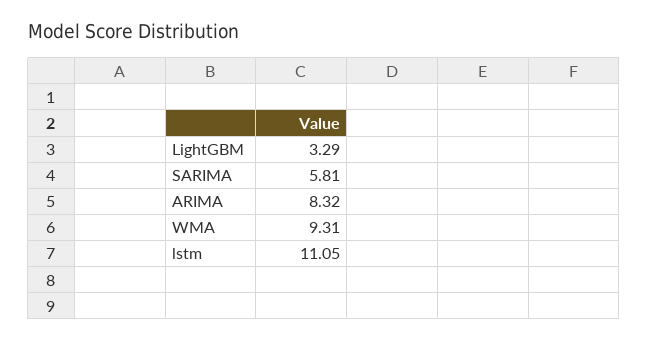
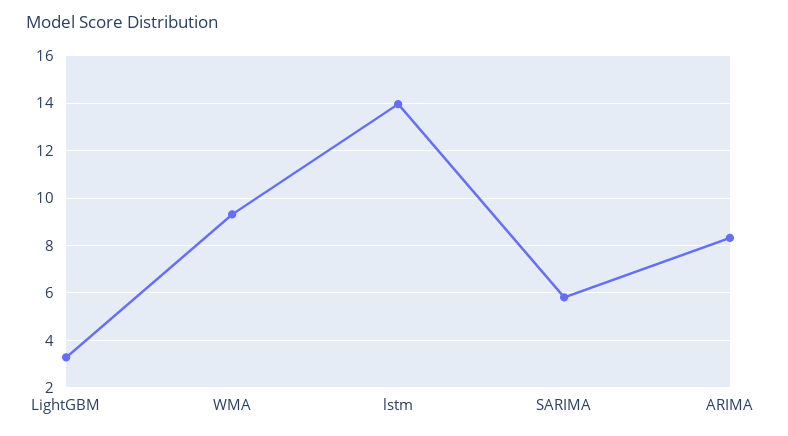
lstm: 11.05 -> 14

